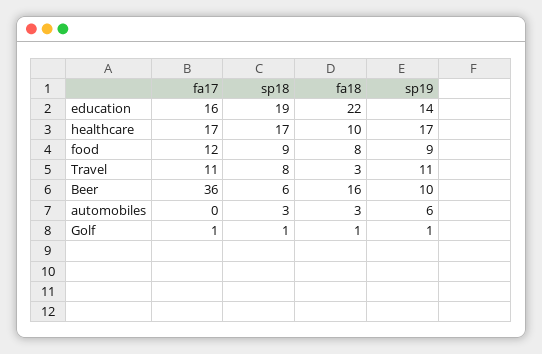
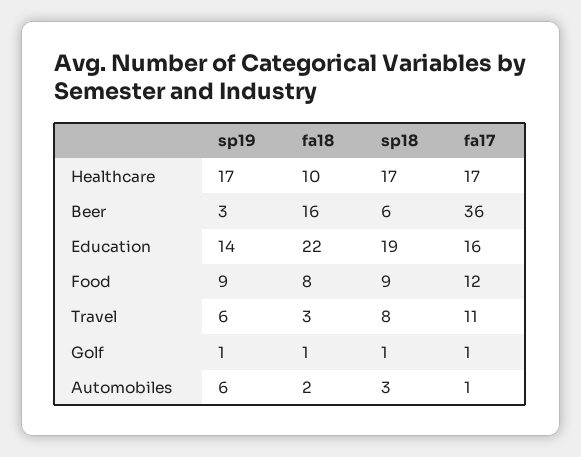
sp19, Travel: 11 -> 6
sp19, Beer: 10 -> 3
fa17, automobiles: 0 -> 1
fa18, automobiles: 3 -> 2

